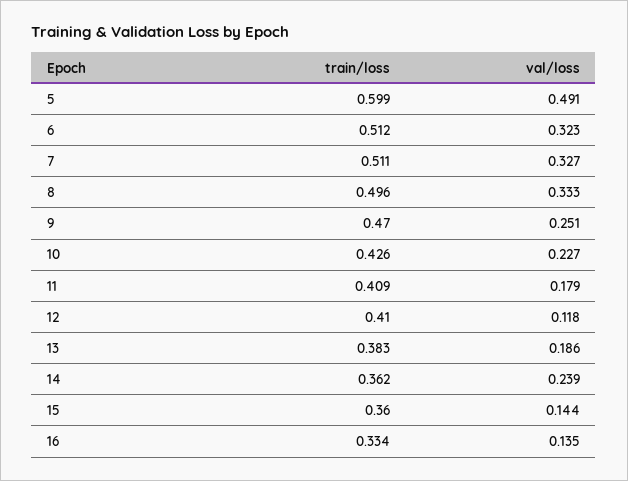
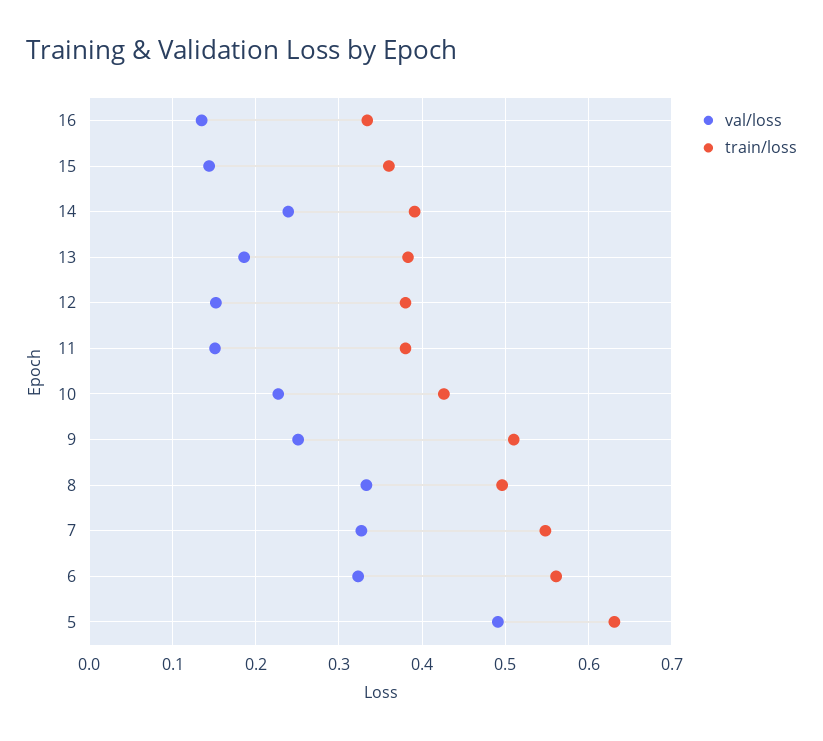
train/loss, 5: 0.599 -> 0.63
train/loss, 6: 0.512 -> 0.56
train/loss, 7: 0.511 -> 0.55
train/loss, 9: 0.47 -> 0.51
train/loss, 11: 0.409 -> 0.38
val/loss, 11: 0.179 -> 0.15
train/loss, 12: 0.41 -> 0.38
val/loss, 12: 0.118 -> 0.15
train/loss, 14: 0.362 -> 0.39

